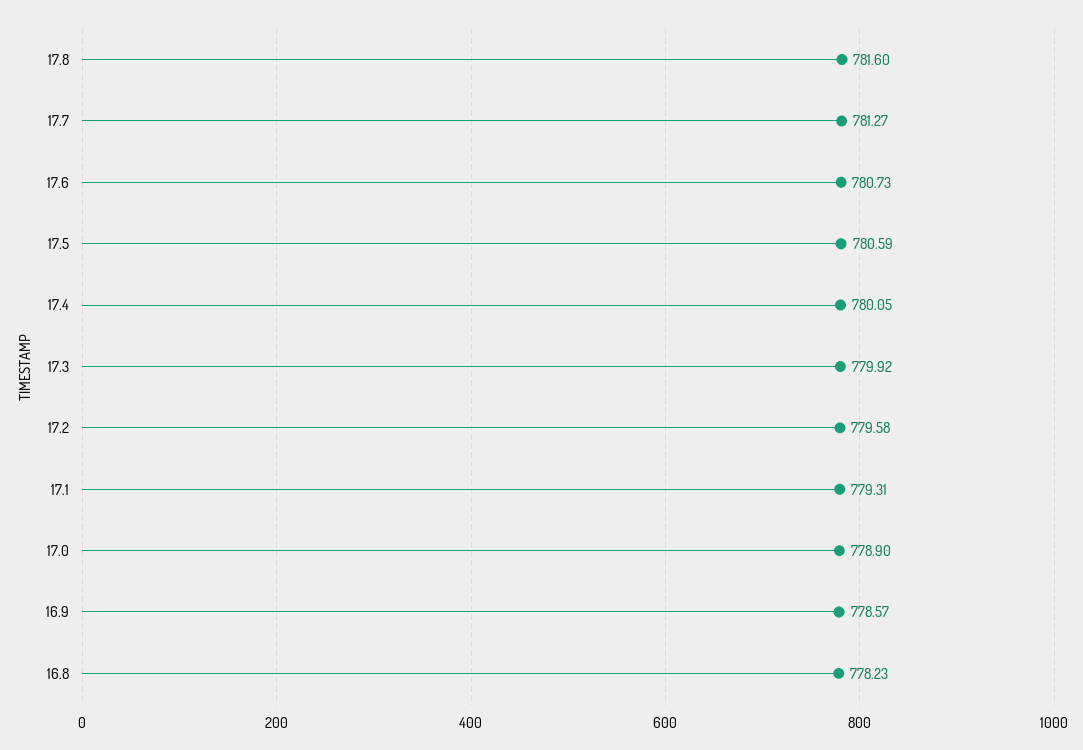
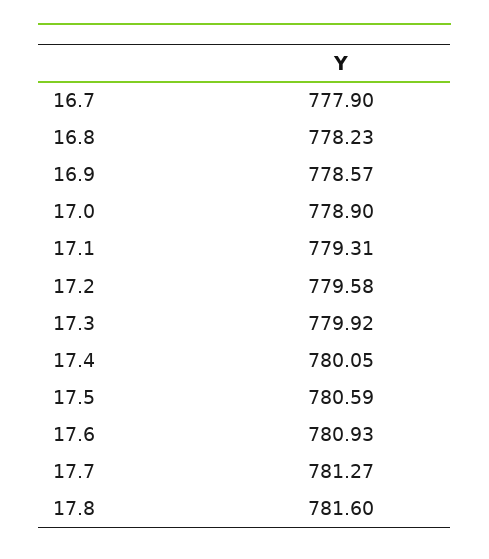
17.6: 780.73 -> 780.93
16.7: none -> 777.9

